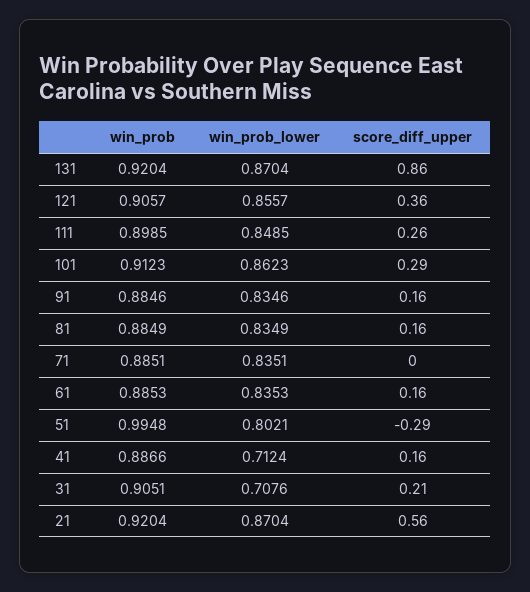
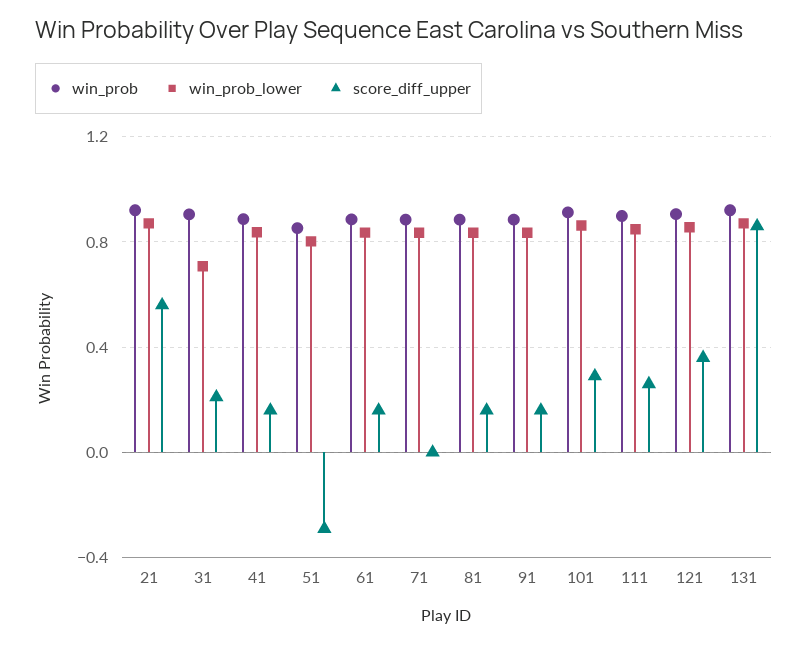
win_prob, 51: 0.9948 -> 0.85
win_prob_lower, 41: 0.7124 -> 0.85

